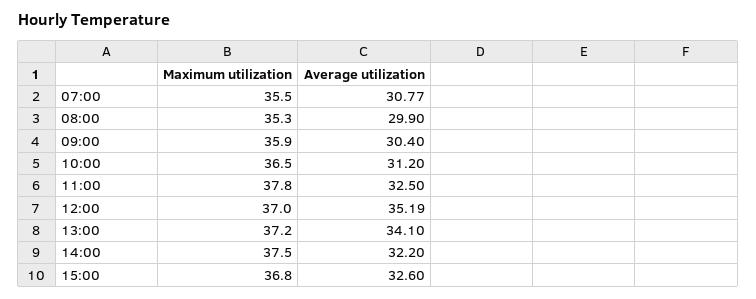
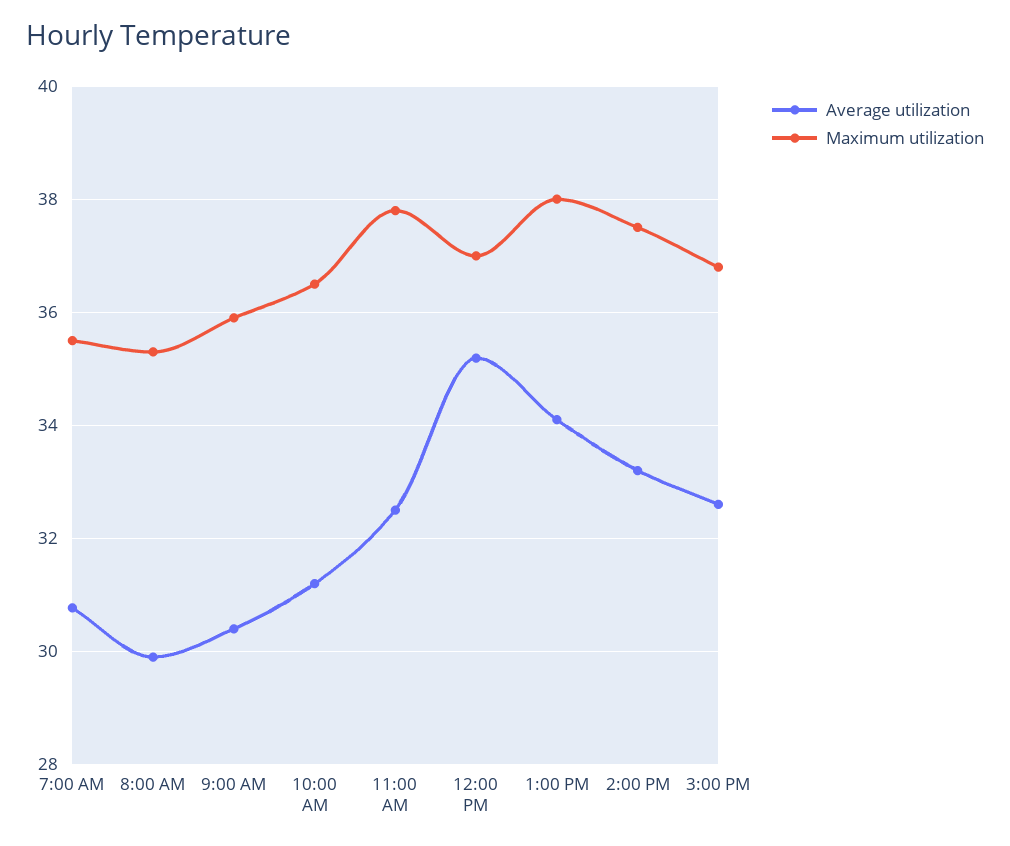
Maximum utilization, 13:00: 37.2 -> 38
Average utilization, 14:00: 32.2 -> 33.2

